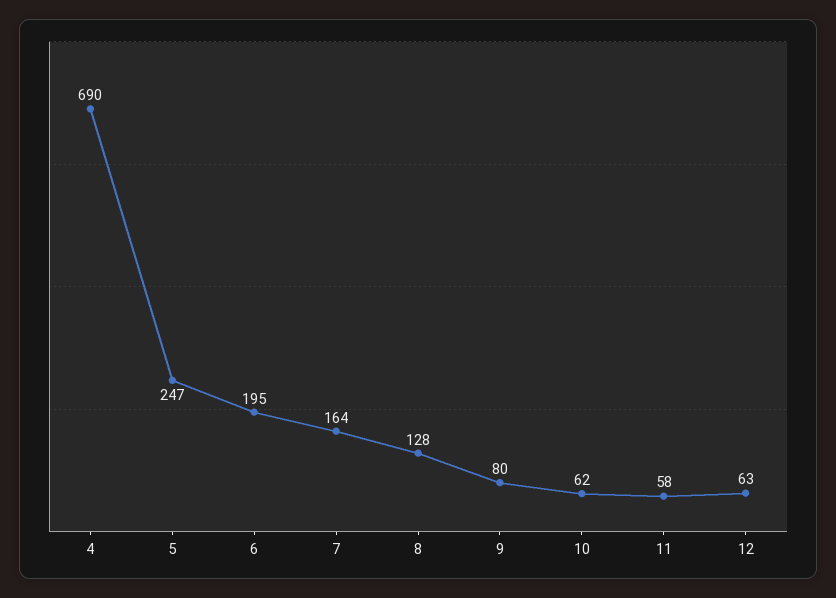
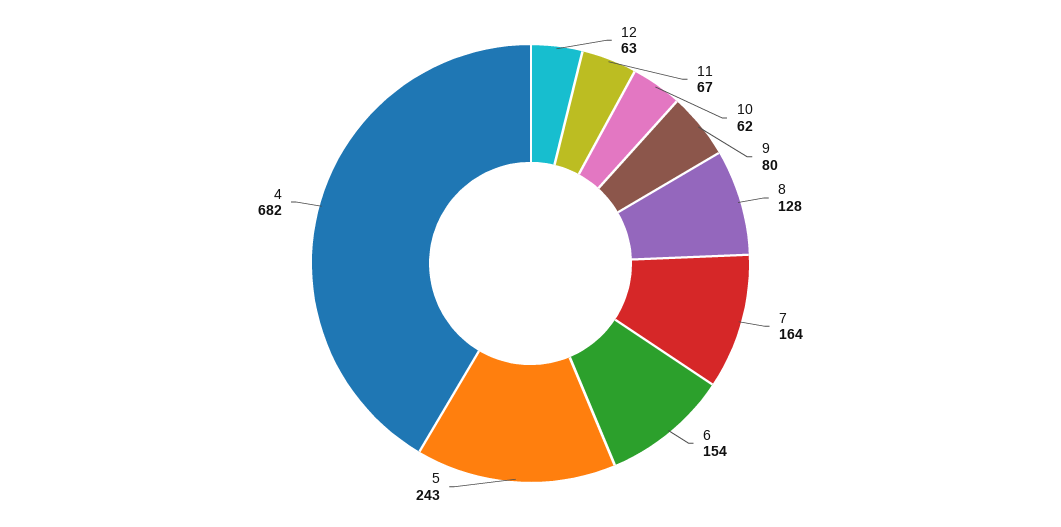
4: 690 -> 682
5: 247 -> 243
6: 195 -> 154
11: 58 -> 67

